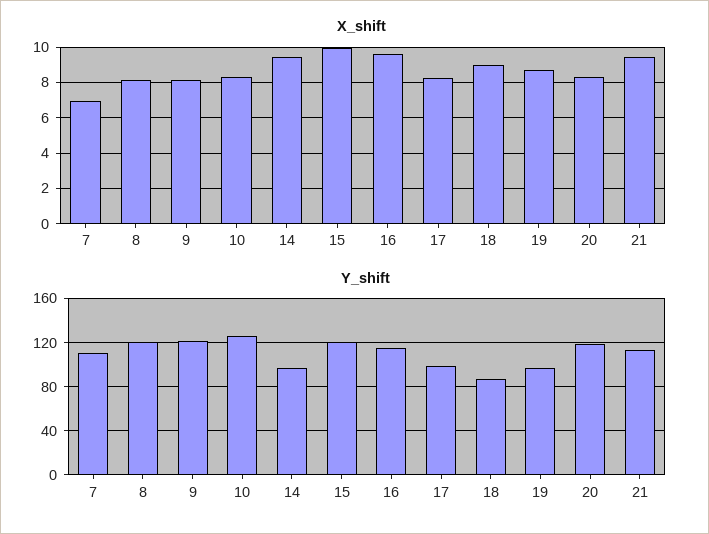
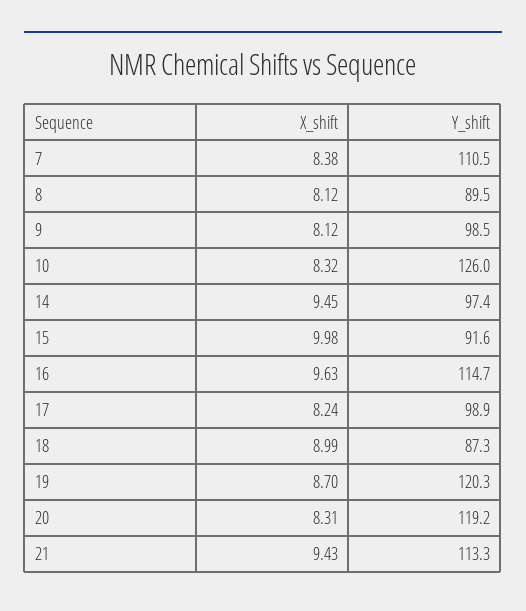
X_shift, 7: 7 -> 8.38
Y_shift, 8: 120 -> 89.5
Y_shift, 9: 120 -> 98.5
Y_shift, 15: 120 -> 91.6
Y_shift, 19: 100 -> 120.3

